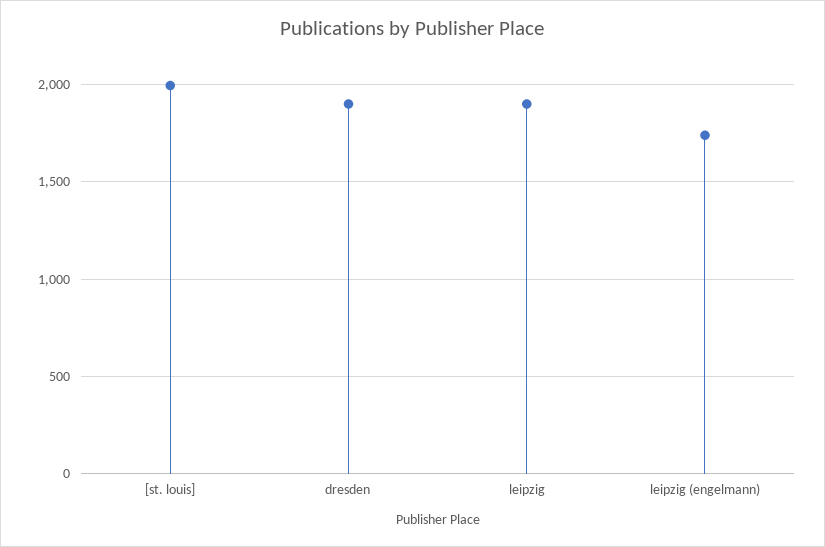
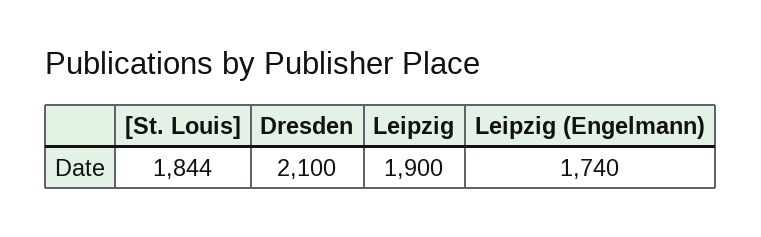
[st. louis]: 2000 -> 1844
dresden: 1900 -> 2100

